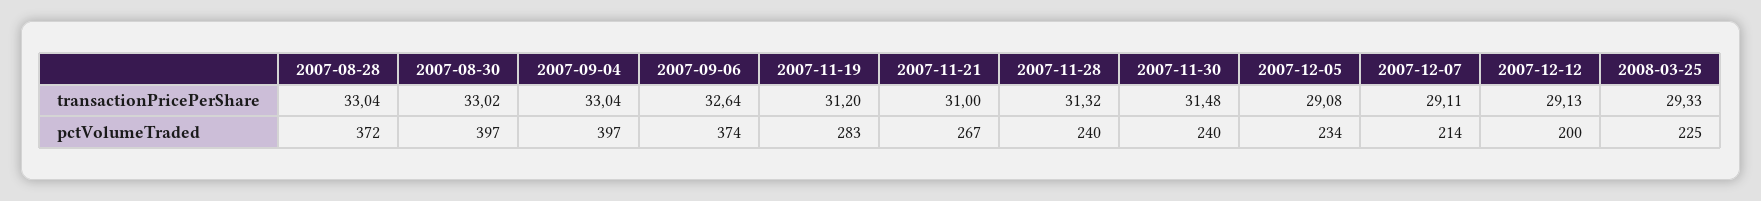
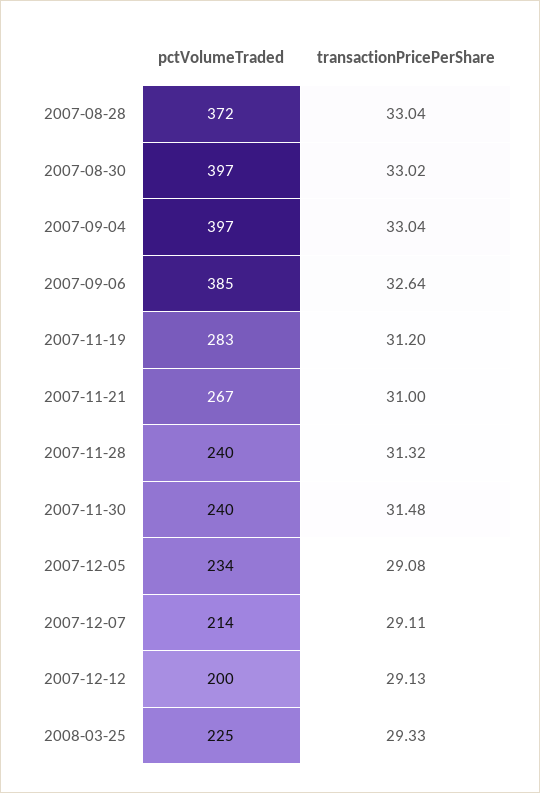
2007-09-06, pctVolumeTraded: 374 -> 385

